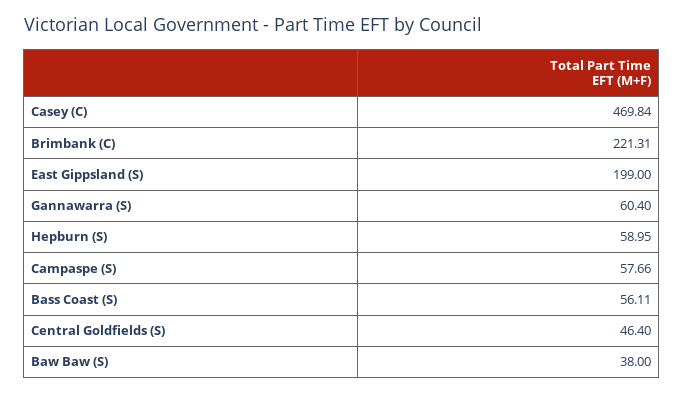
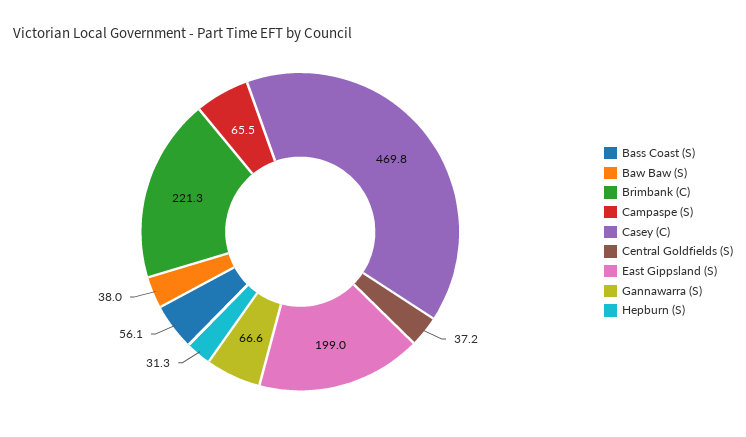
Gannawarra (S): 60.4 -> 66.6
Hepburn (S): 58.95 -> 31.3
Campaspe (S): 57.66 -> 65.5
Central Goldfields (S): 46.4 -> 37.2

